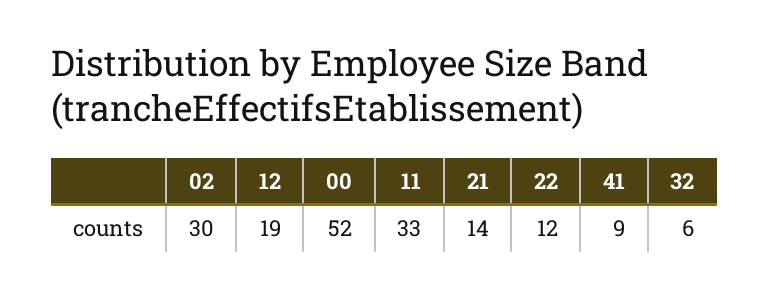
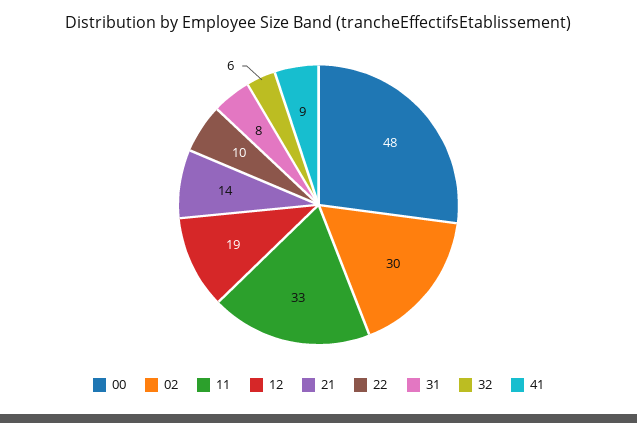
00: 52 -> 48
22: 12 -> 10
31: none -> 8

